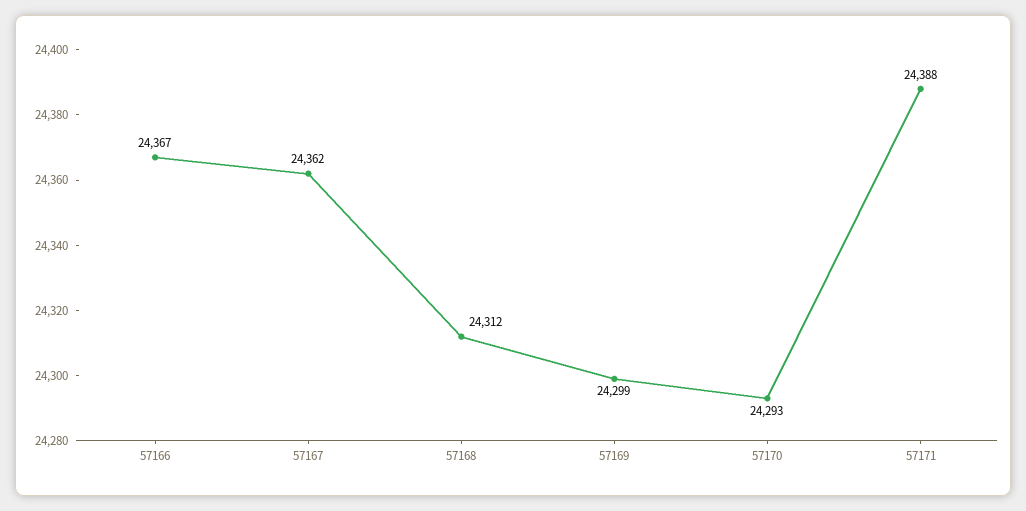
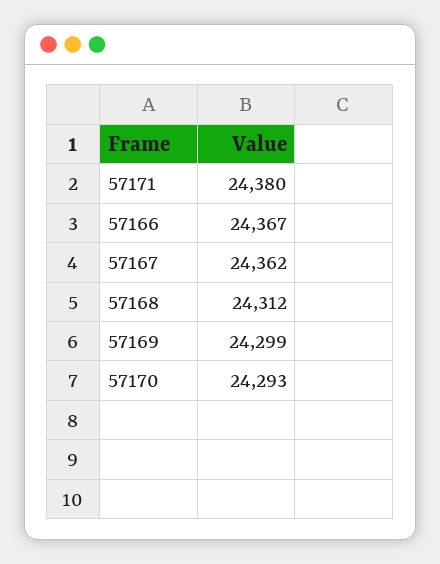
57171: 24388 -> 24380

